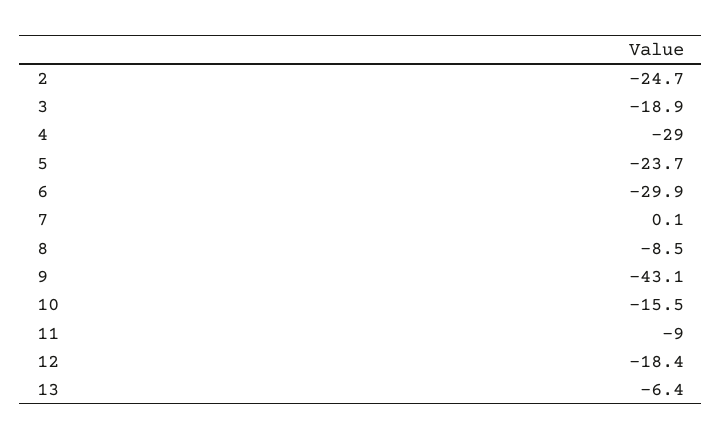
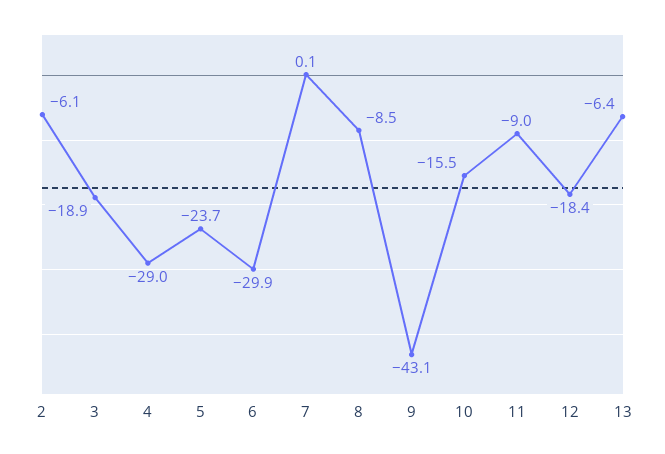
2: -24.7 -> -6.1

